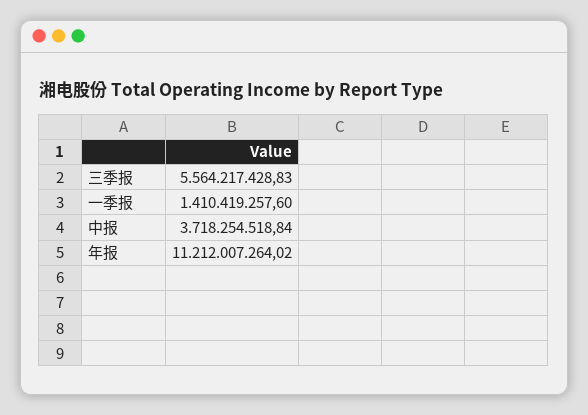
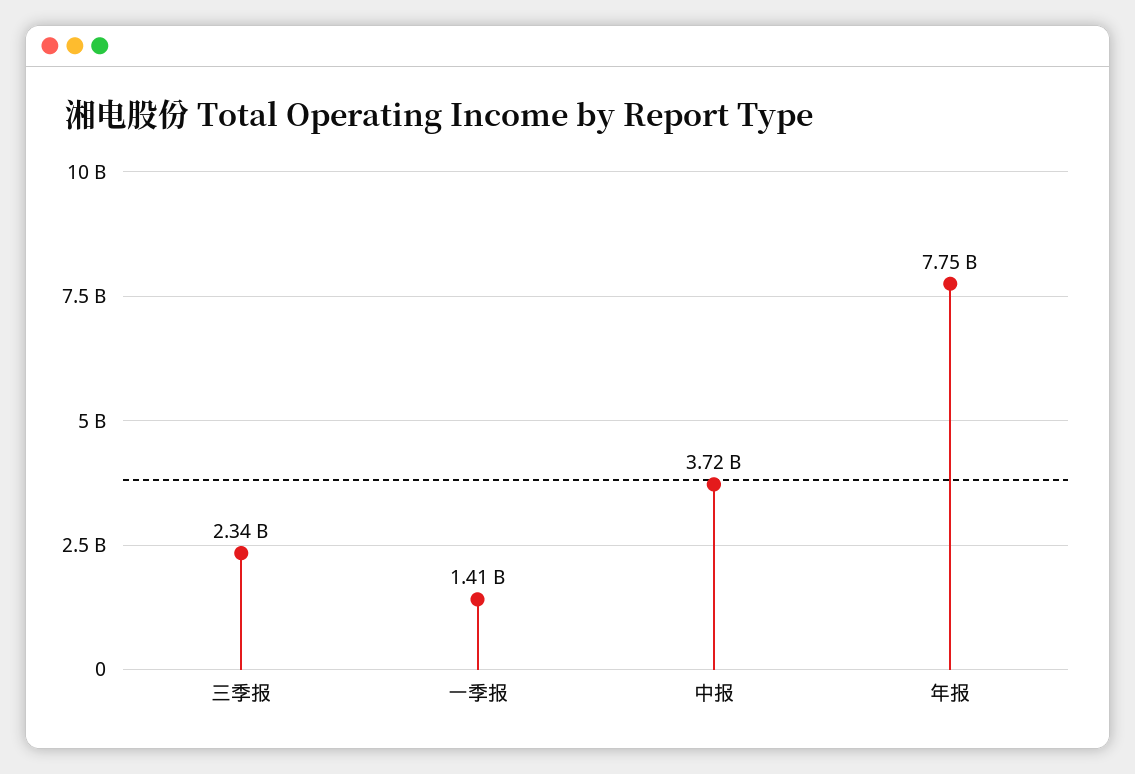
三季报: 5564217428.83 -> 2340000000
年报: 11212007264.02 -> 7750000000

